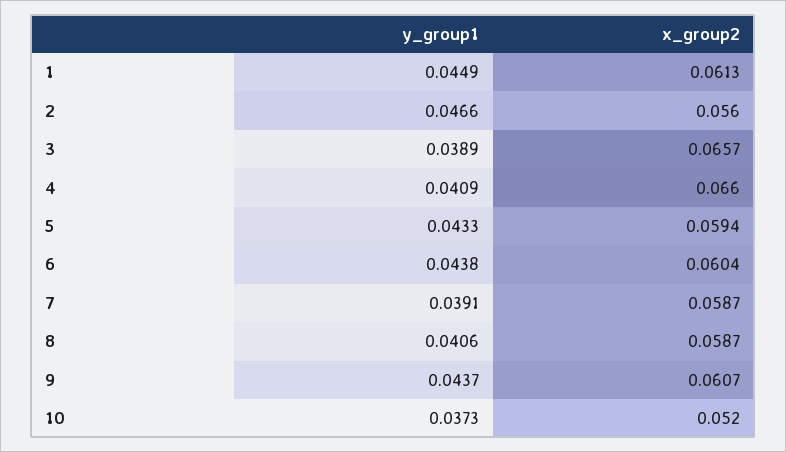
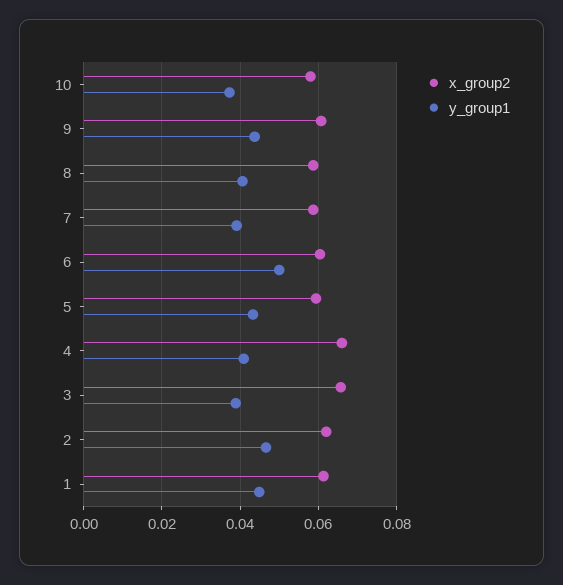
x_group2, 2: 0.056 -> 0.062
y_group1, 6: 0.0438 -> 0.05
x_group2, 10: 0.052 -> 0.058

